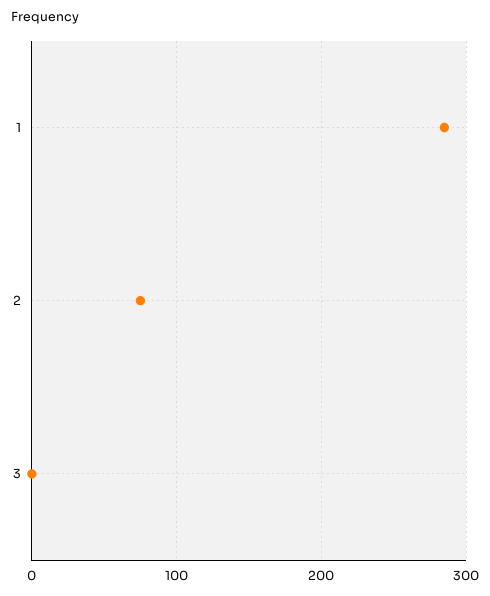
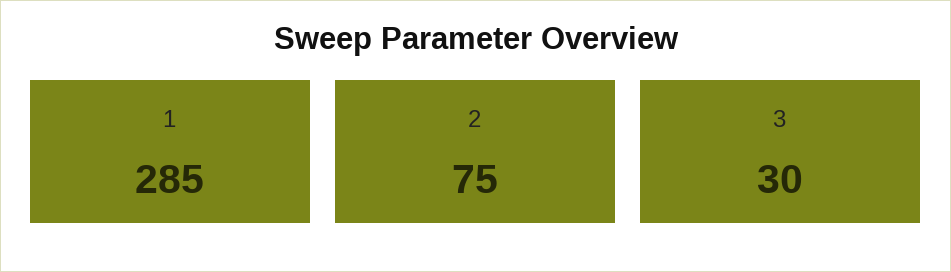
3: 0 -> 30

